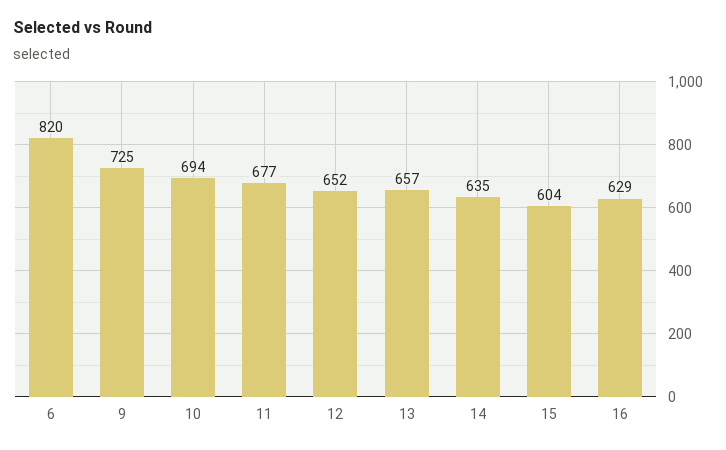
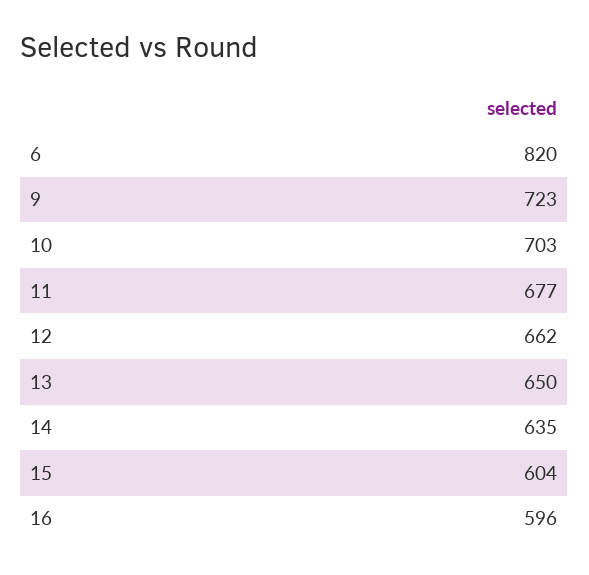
9: 725 -> 723
10: 694 -> 703
12: 652 -> 662
13: 657 -> 650
16: 629 -> 596

